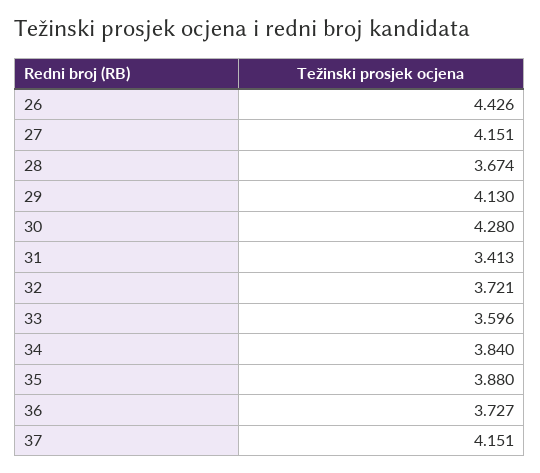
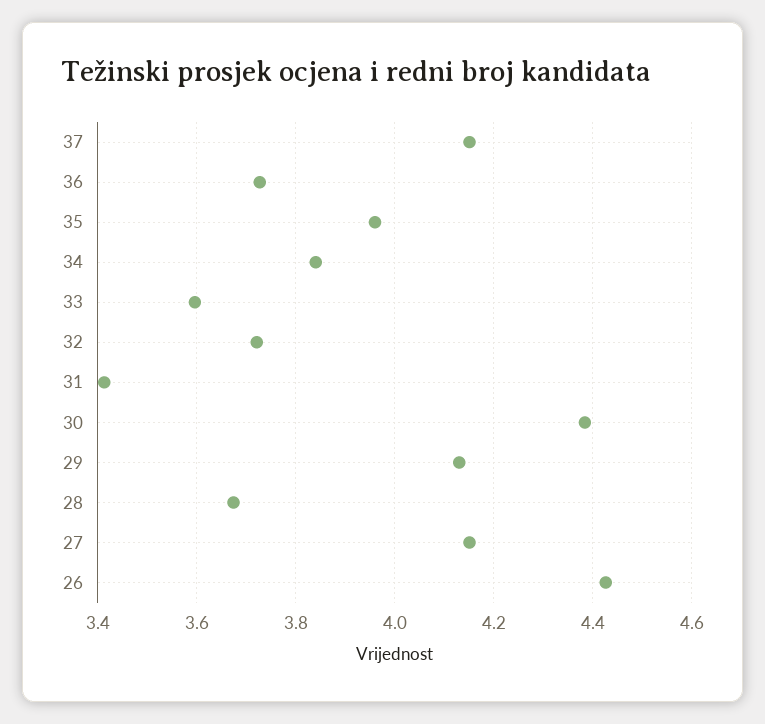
30: 4.28 -> 4.38
35: 3.88 -> 3.96

